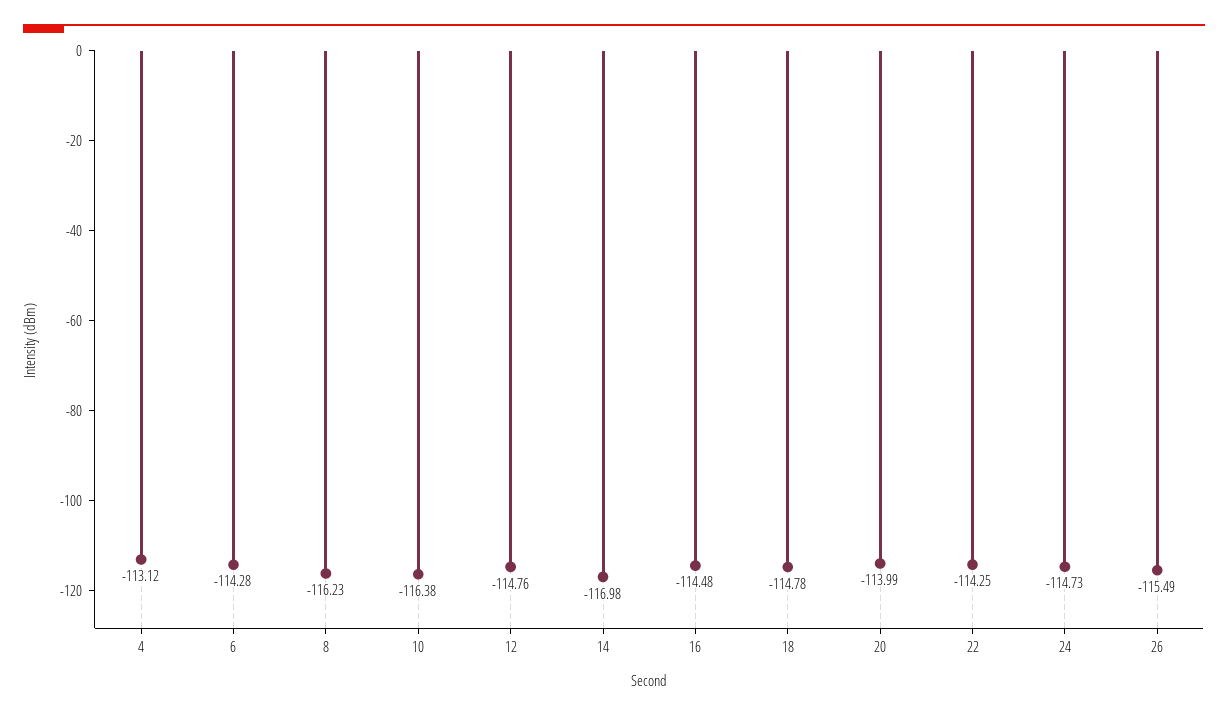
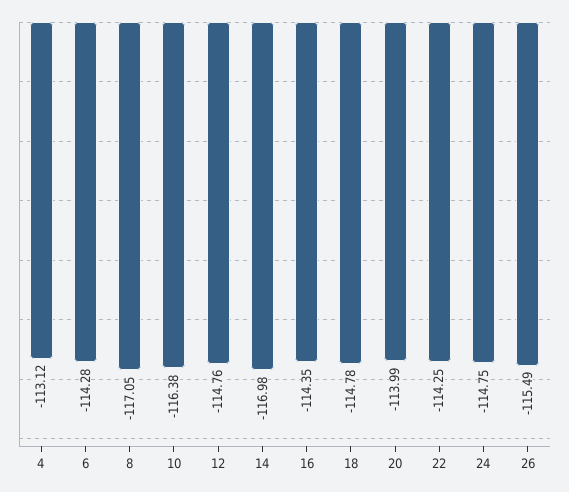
8: -116.23 -> -117.05
16: -114.48 -> -114.35
24: -114.73 -> -114.75

